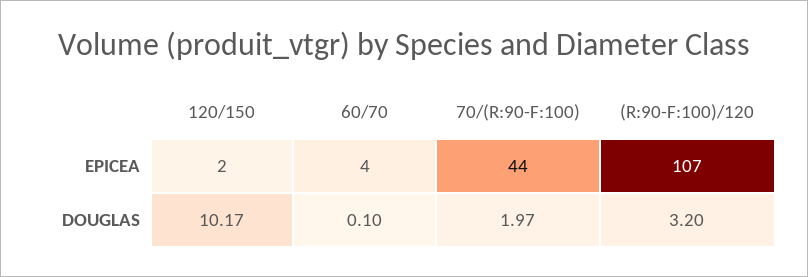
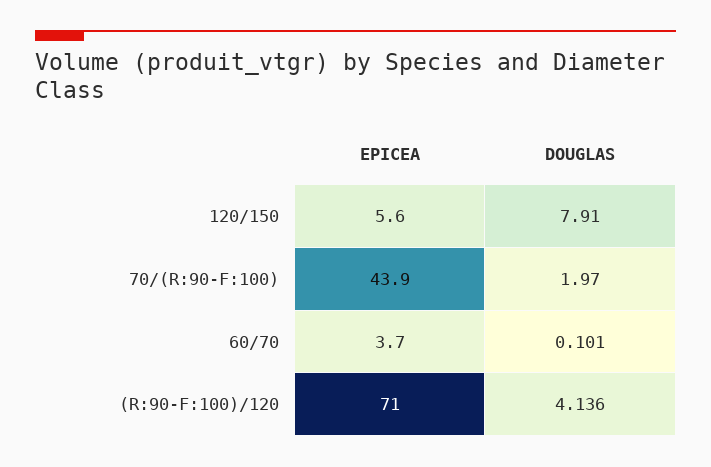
120/150, EPICEA: 2 -> 5.6
(R:90-F:100)/120, EPICEA: 107 -> 71
120/150, DOUGLAS: 10.17 -> 7.91
(R:90-F:100)/120, DOUGLAS: 3.2 -> 4.136

